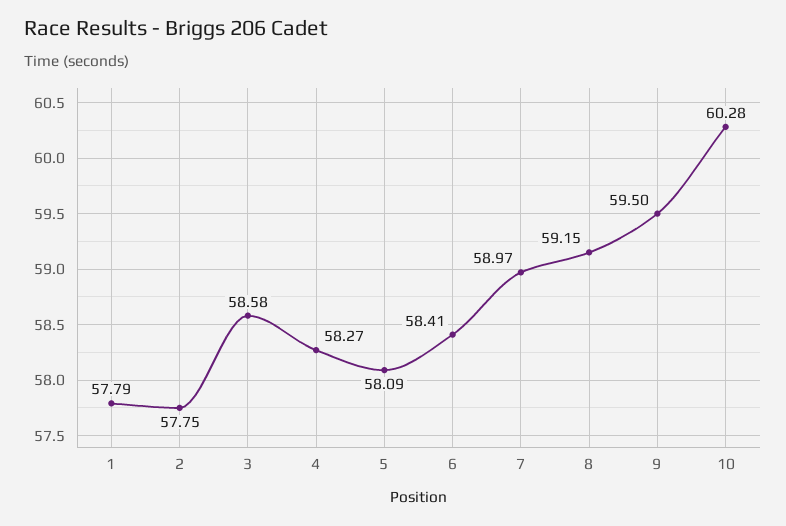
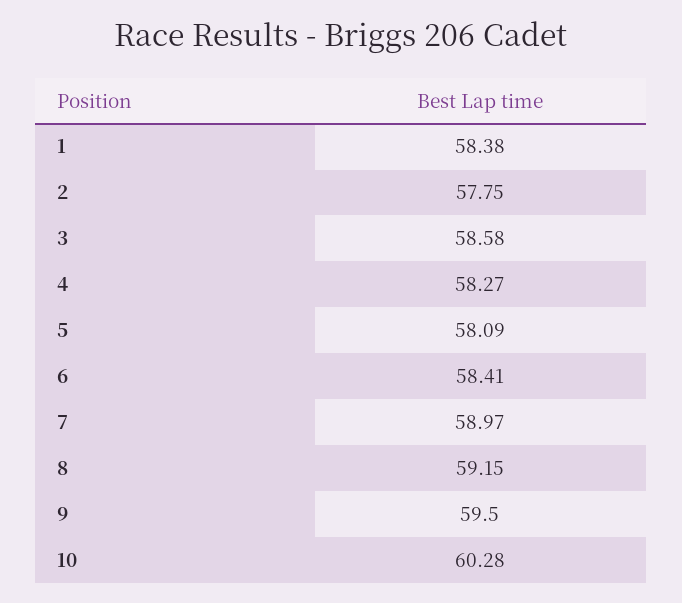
1: 57.79 -> 58.38

